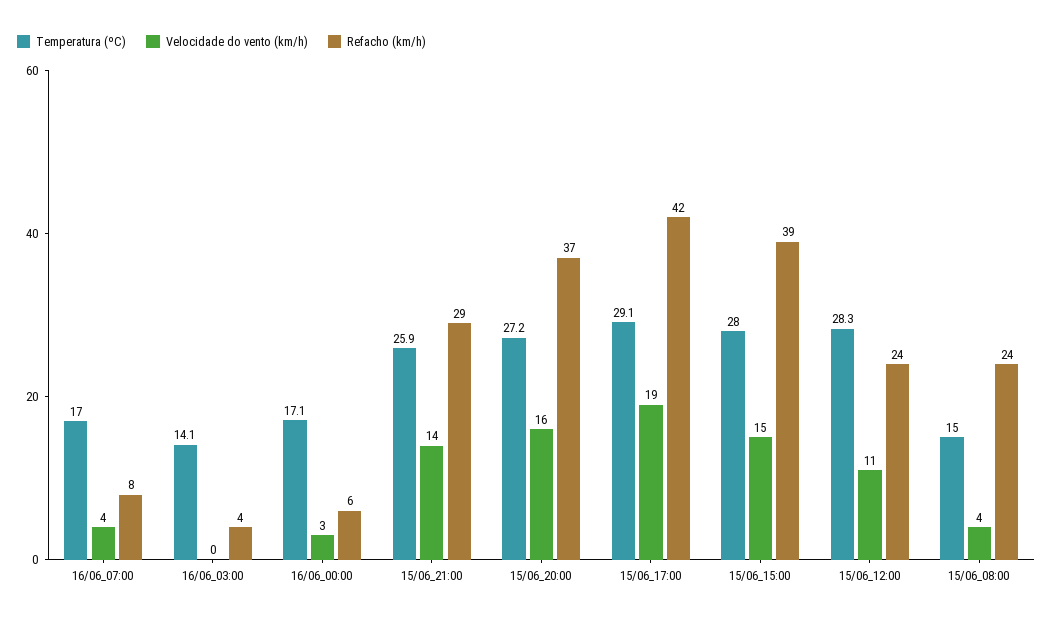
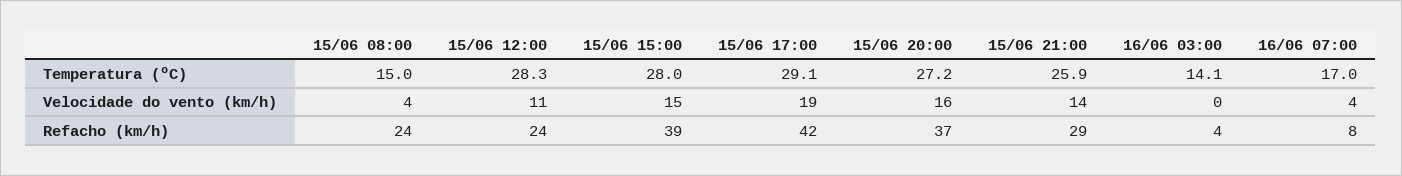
Temperatura (ºC), 16/06_00:00: 17.1 -> none
Velocidade do vento (km/h), 16/06_00:00: 3 -> none
Refacho (km/h), 16/06_00:00: 6 -> none

